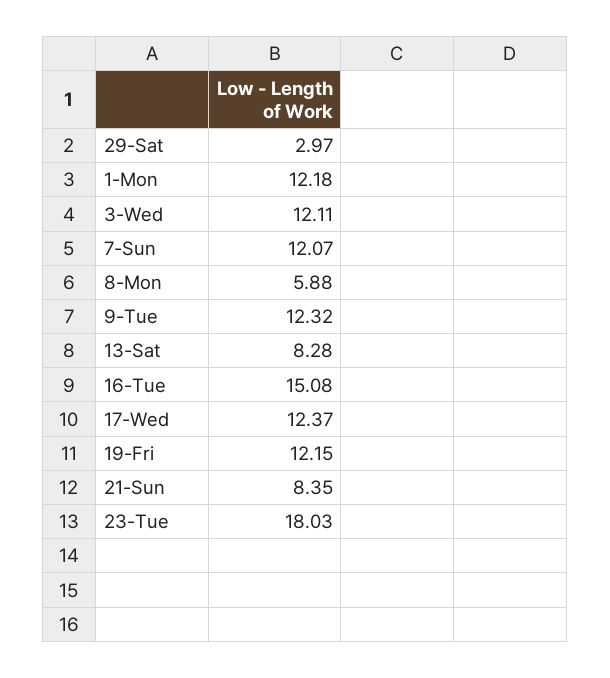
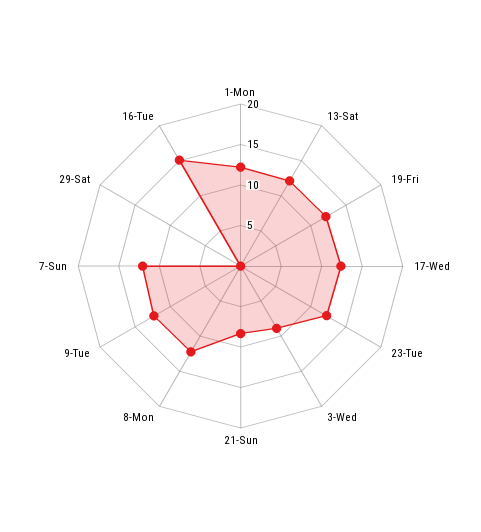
29-Sat: 2.97 -> 0
3-Wed: 12.11 -> 9
8-Mon: 5.88 -> 12
13-Sat: 8.28 -> 12
23-Tue: 18.03 -> 12

